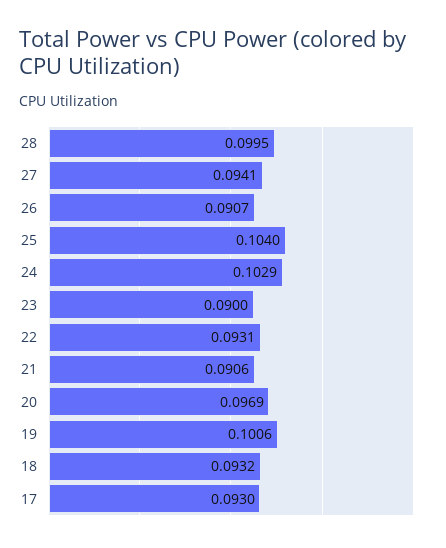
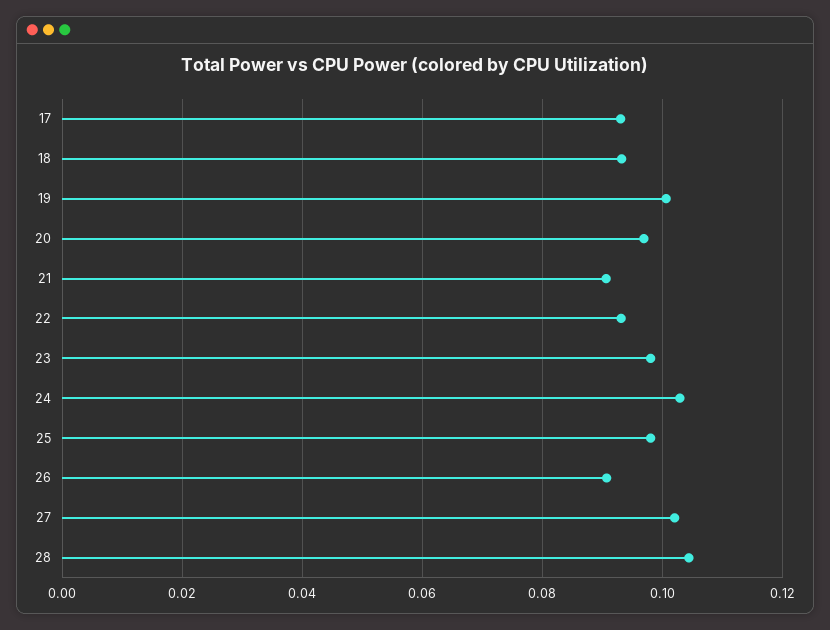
28: 0.0995 -> 0.104
27: 0.0941 -> 0.102
25: 0.104 -> 0.098
23: 0.09 -> 0.098

